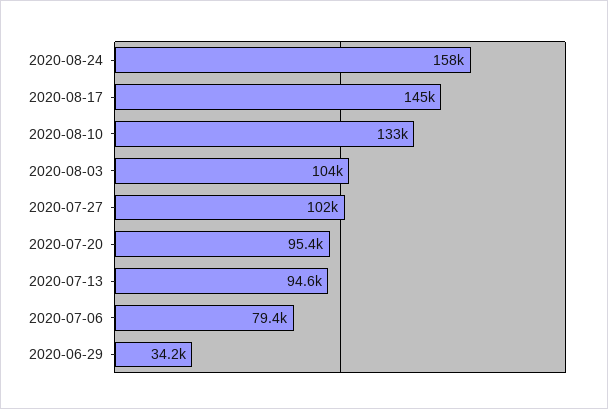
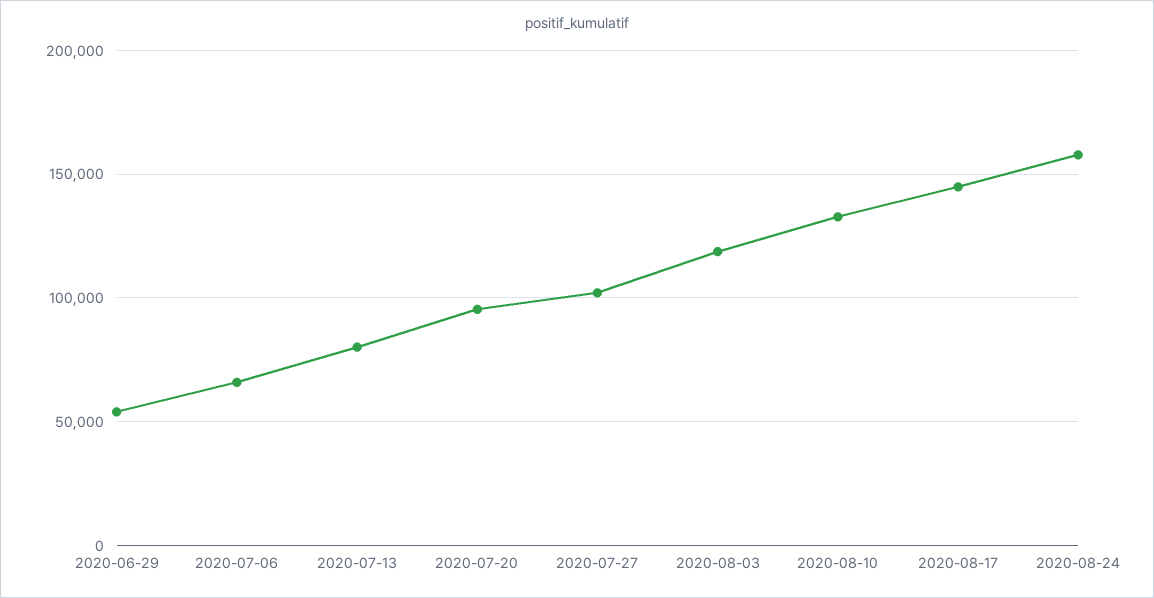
2020-08-03: 104000 -> 120000
2020-07-13: 94600 -> 80000
2020-07-06: 79400 -> 65000
2020-06-29: 34200 -> 55000

